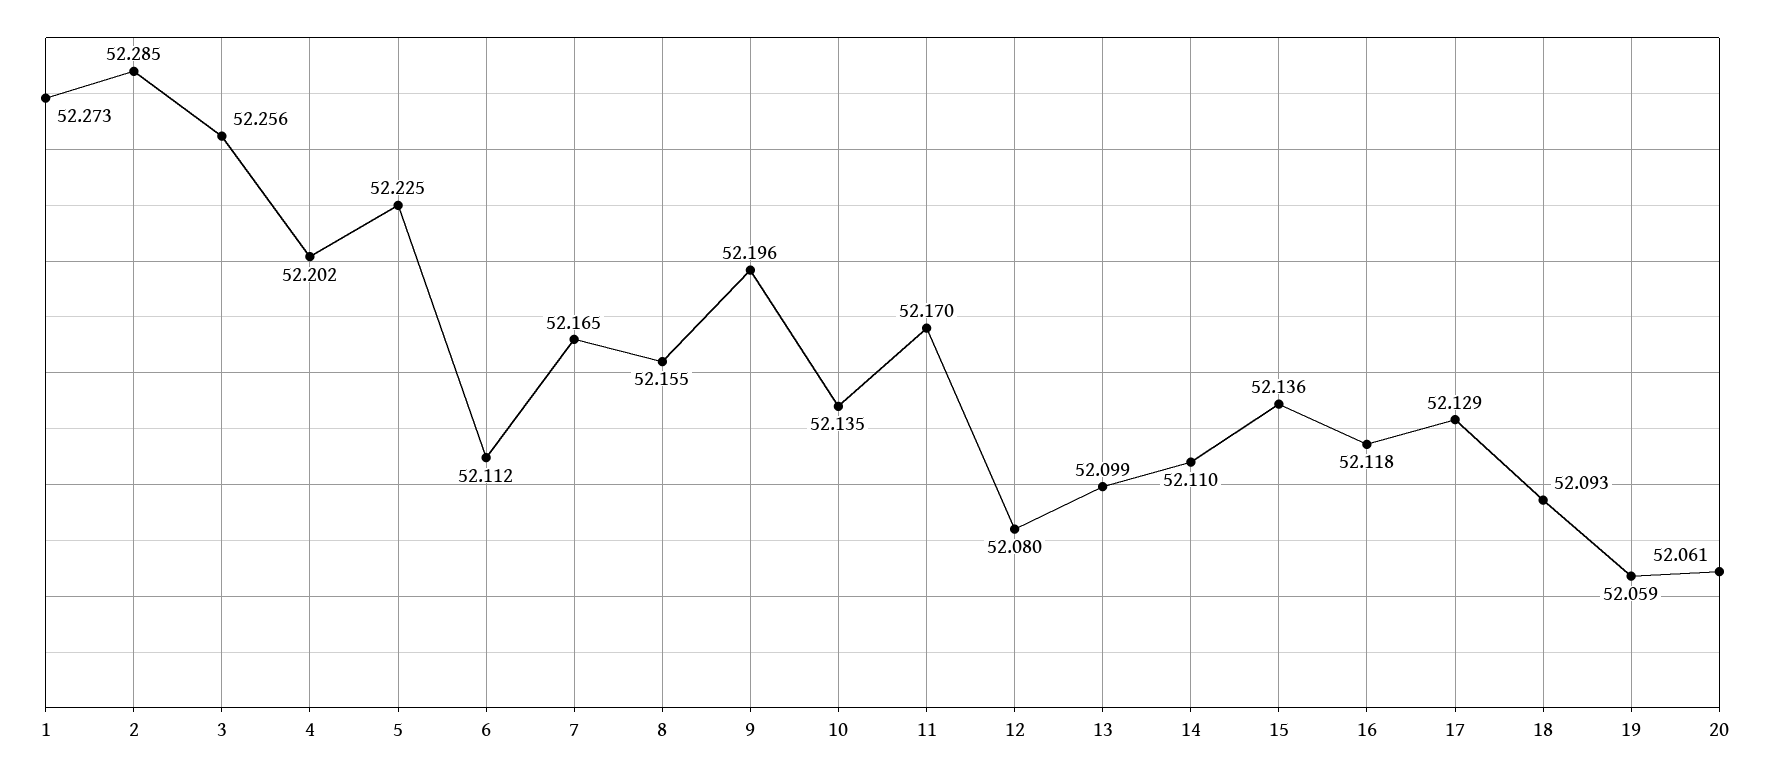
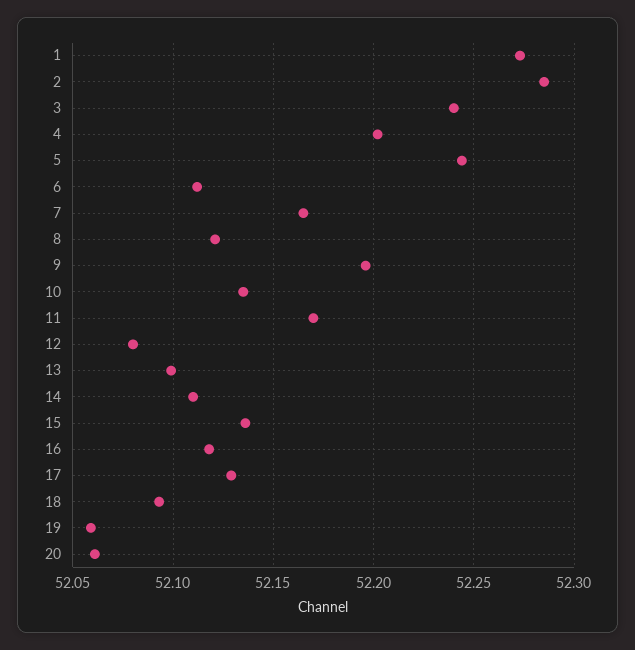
3: 52.256 -> 52.24
5: 52.225 -> 52.245
8: 52.155 -> 52.12

